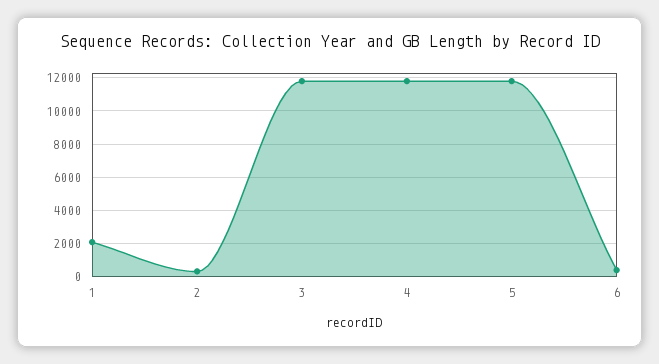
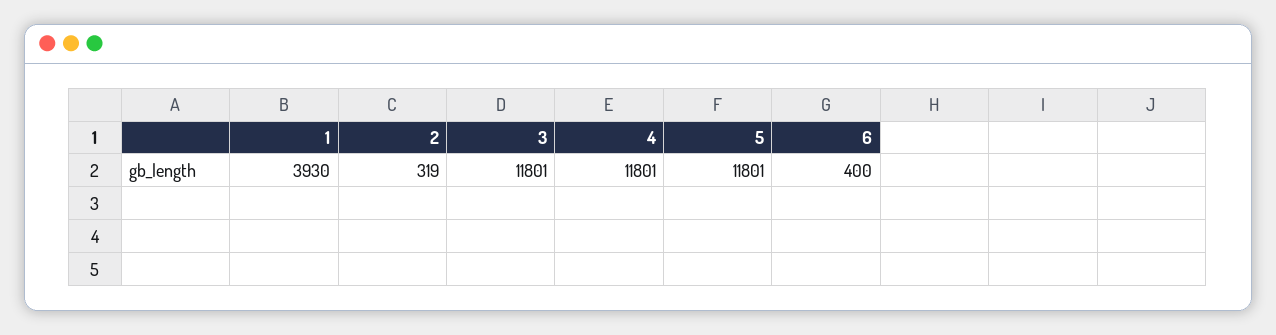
1: 2000 -> 3930

